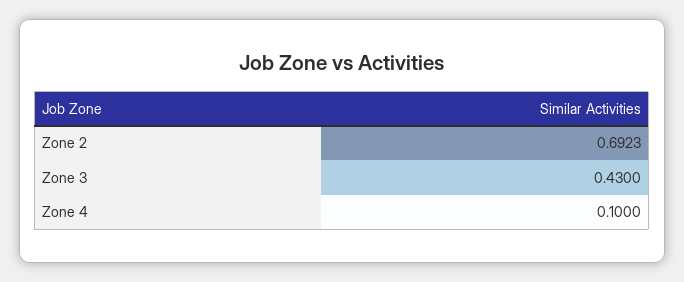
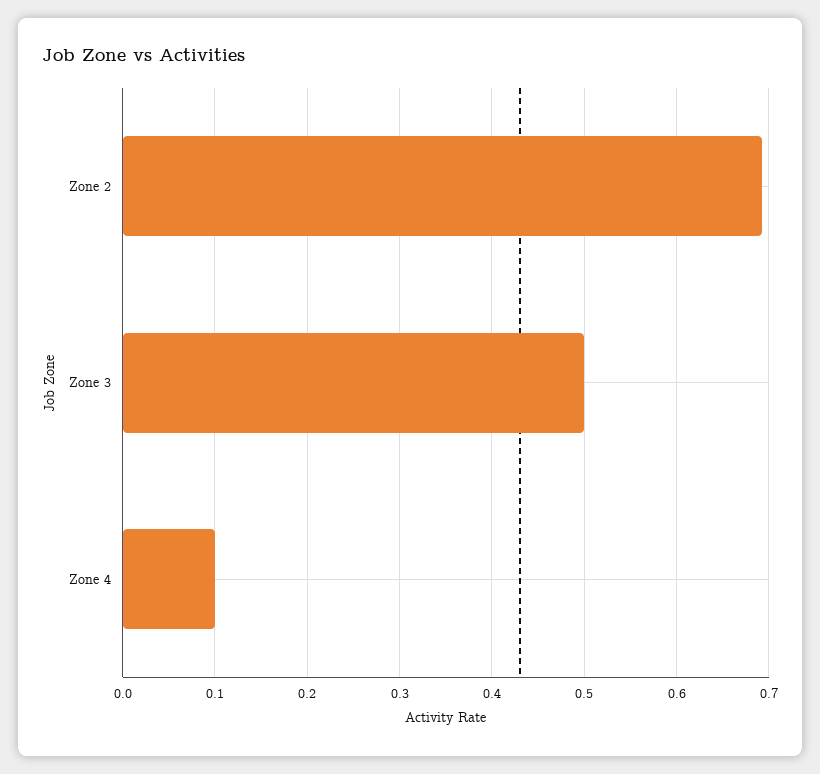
Zone 3: 0.43 -> 0.5

